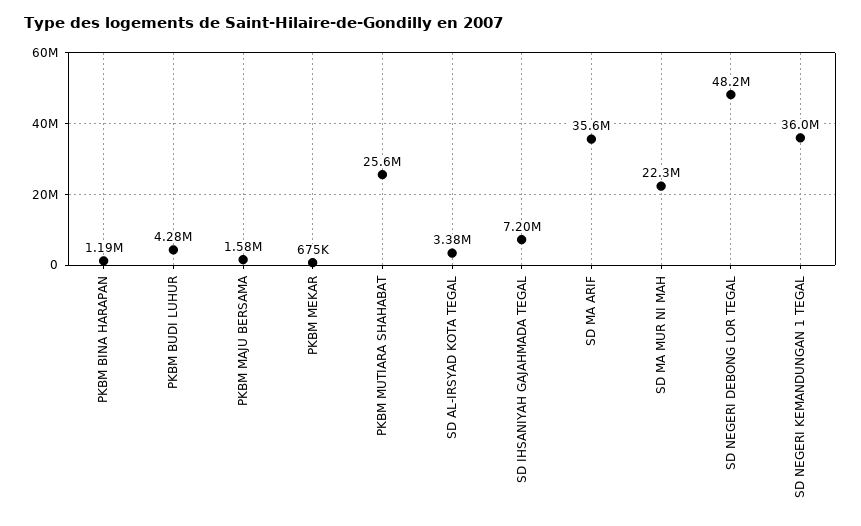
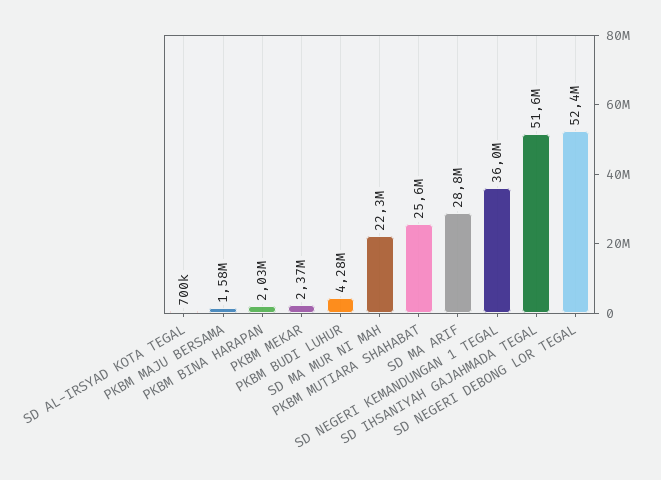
PKBM BINA HARAPAN: 1190000 -> 2030000
PKBM MEKAR: 675000 -> 2370000
SD AL-IRSYAD KOTA TEGAL: 3380000 -> 700000
SD IHSANIYAH GAJAHMADA TEGAL: 7200000 -> 51600000
SD MA ARIF: 35600000 -> 28800000
SD NEGERI DEBONG LOR TEGAL: 48200000 -> 52400000

